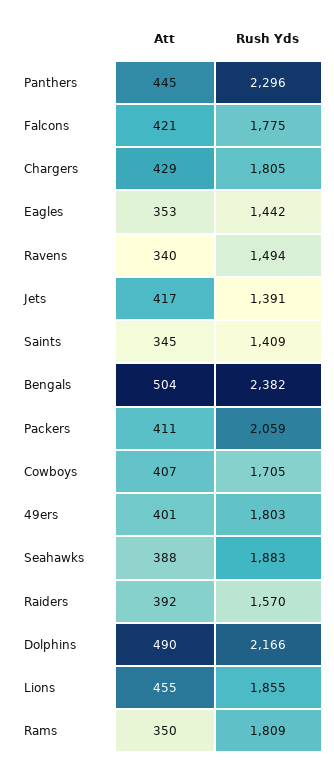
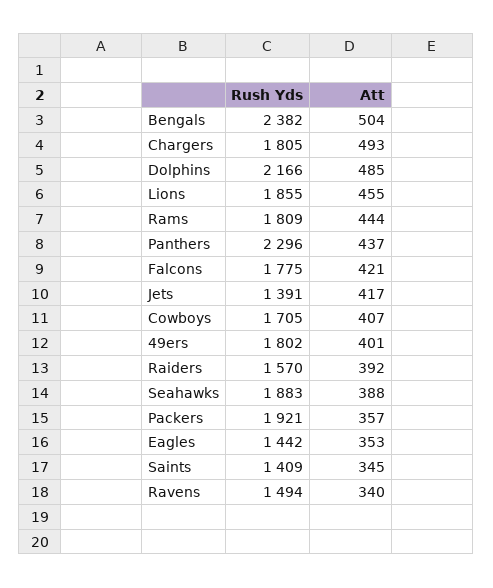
Att, Panthers: 445 -> 437
Att, Chargers: 429 -> 493
Att, Packers: 411 -> 357
Rush Yds, Packers: 2059 -> 1921
Rush Yds, 49ers: 1803 -> 1802
Att, Dolphins: 490 -> 485
Att, Rams: 350 -> 444

